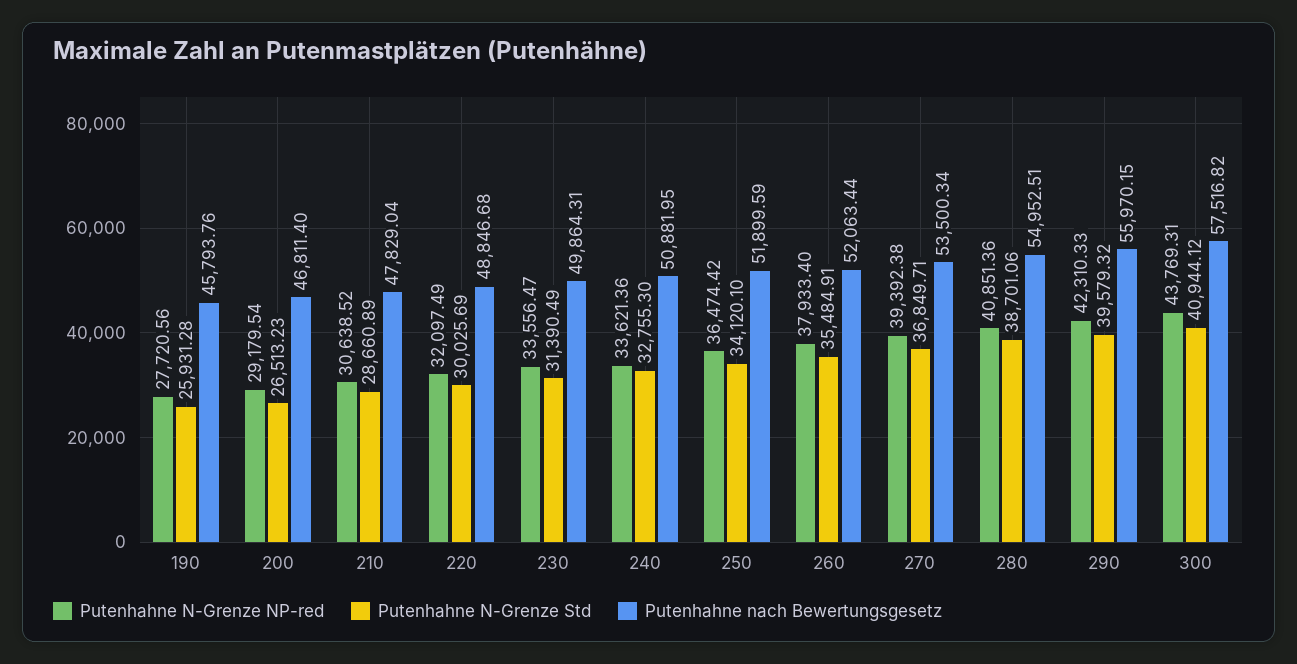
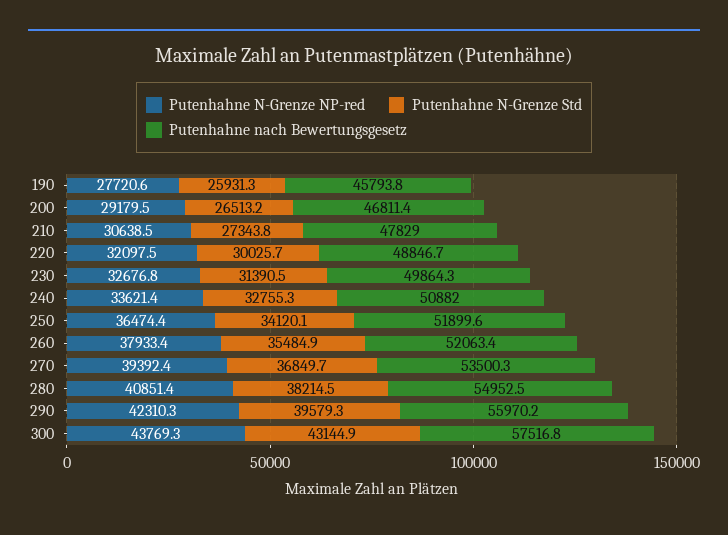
Putenhahne N-Grenze Std, 210: 28660.89 -> 27343.8
Putenhahne N-Grenze NP-red, 230: 33556.47 -> 32676.8
Putenhahne N-Grenze Std, 280: 38701.06 -> 38214.5
Putenhahne N-Grenze Std, 300: 40944.12 -> 43144.9

